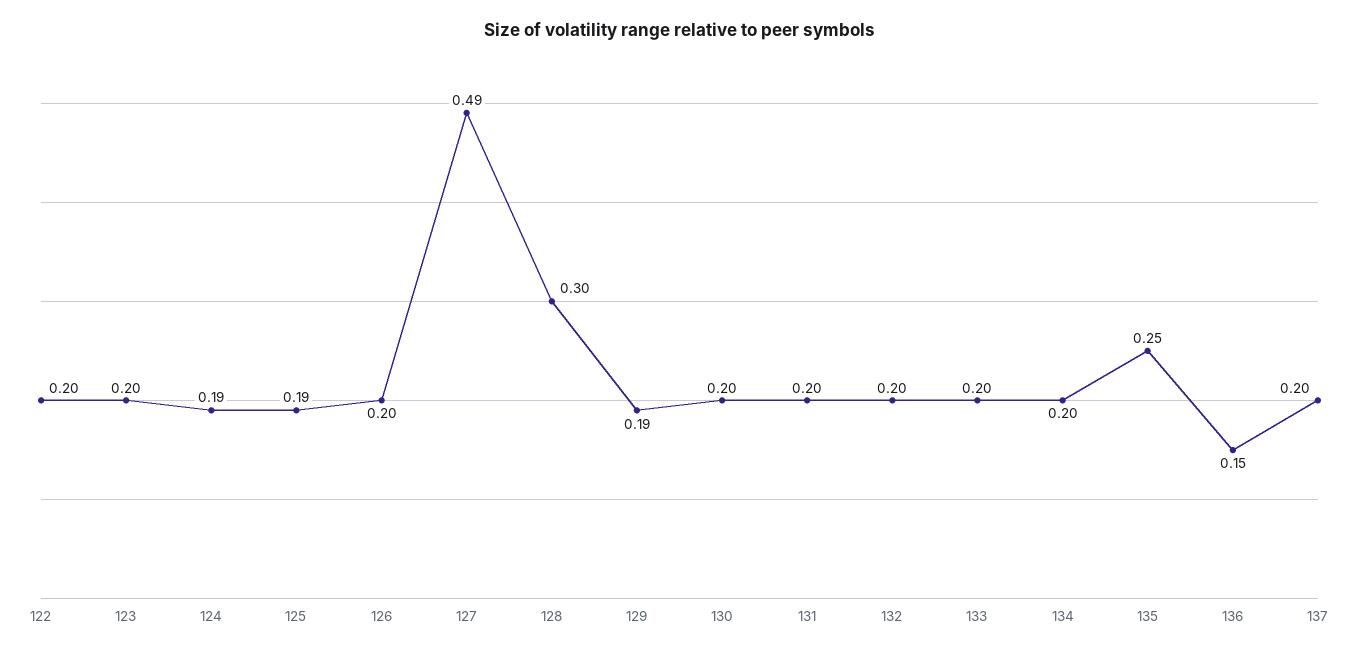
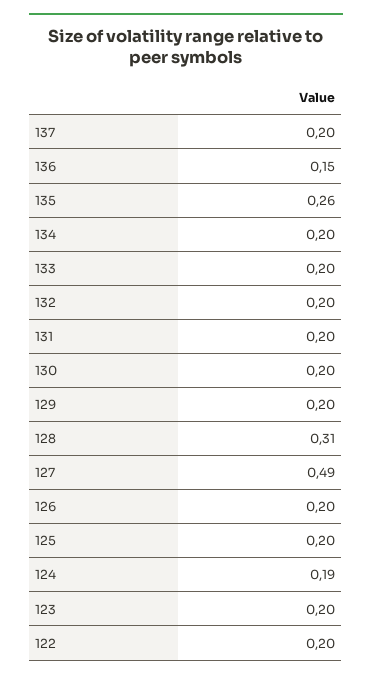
125: 0.19 -> 0.2
128: 0.3 -> 0.31
129: 0.19 -> 0.2
135: 0.25 -> 0.26

